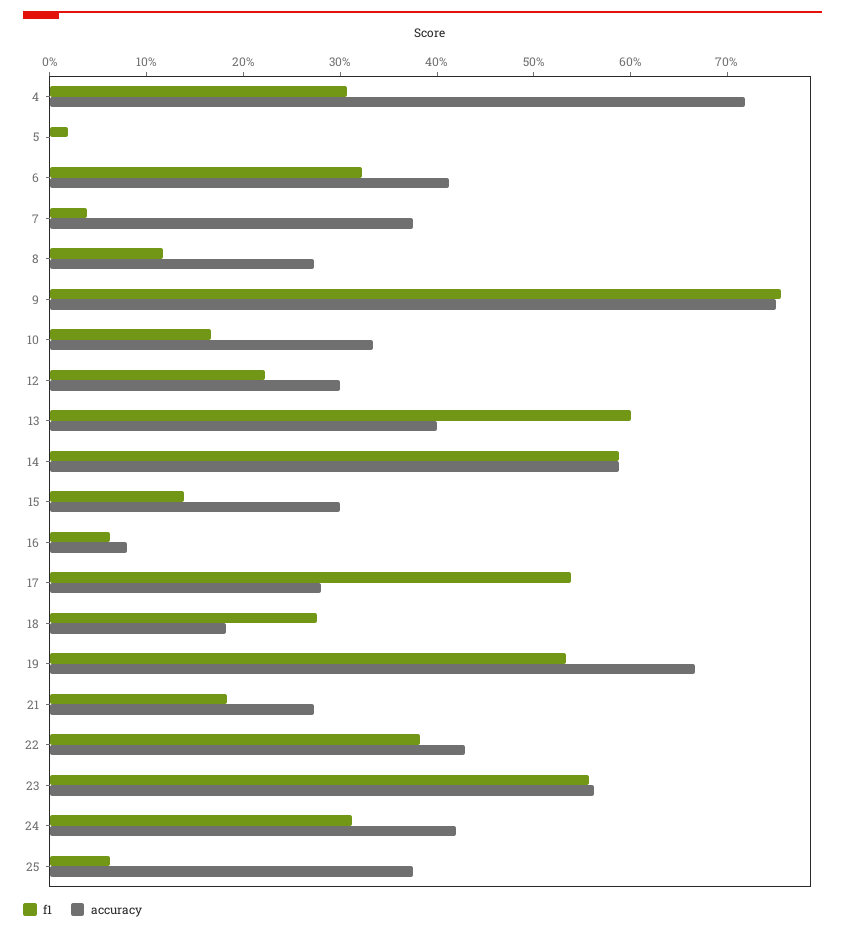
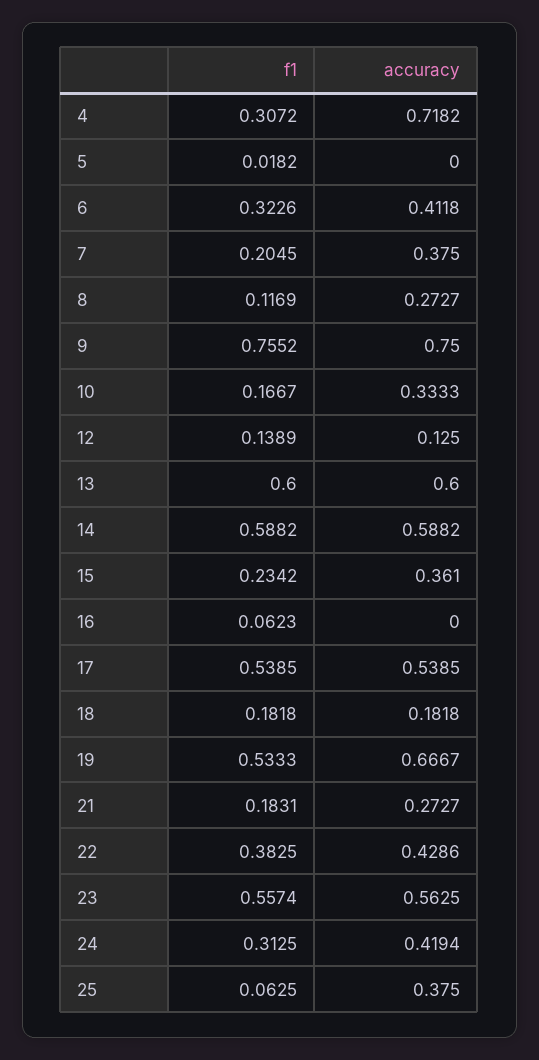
f1, 7: 0.04 -> 0.2045
f1, 12: 0.22 -> 0.1389
accuracy, 12: 0.3 -> 0.125
accuracy, 13: 0.4 -> 0.6
f1, 15: 0.14 -> 0.2342
accuracy, 15: 0.3 -> 0.361
accuracy, 16: 0.08 -> 0
accuracy, 17: 0.28 -> 0.5385
f1, 18: 0.28 -> 0.1818

